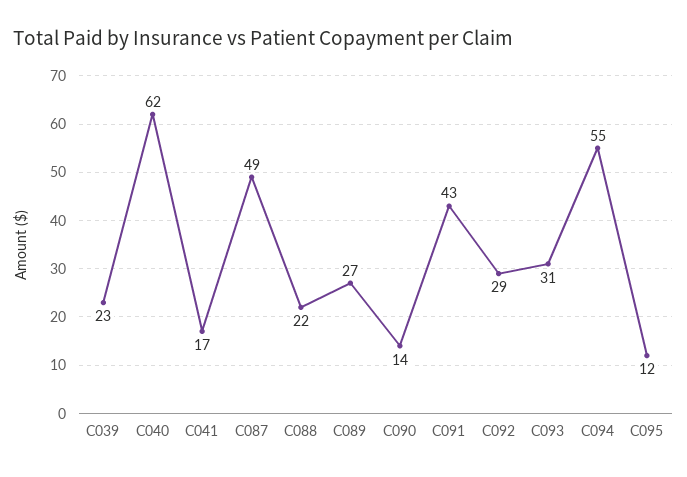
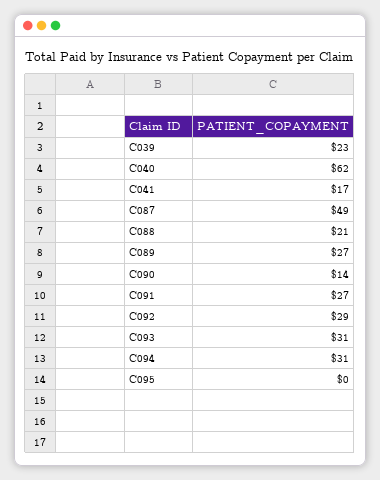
C088: 22 -> 21
C091: 43 -> 27
C094: 55 -> 31
C095: 12 -> 0

